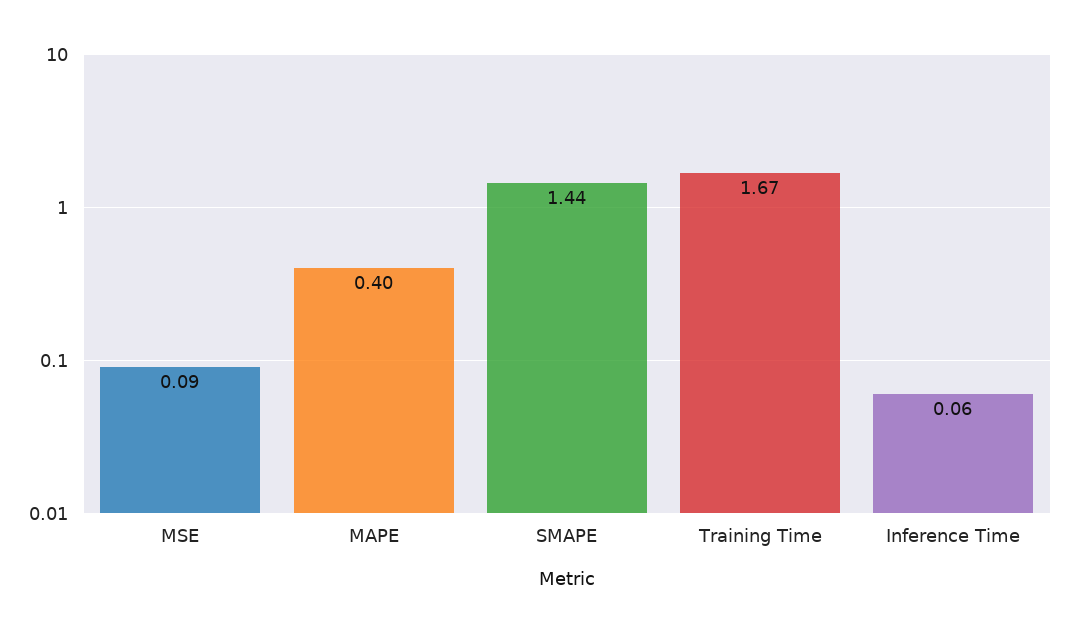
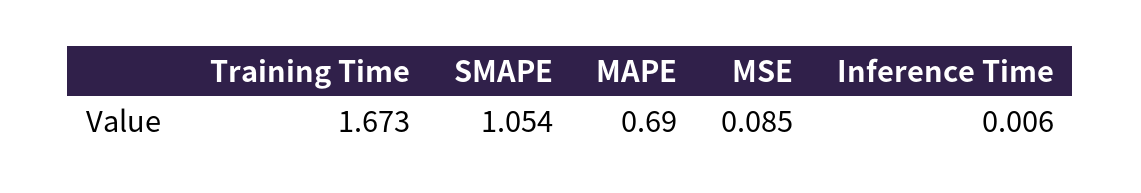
MAPE: 0.4 -> 0.69
SMAPE: 1.44 -> 1.054
Inference Time: 0.06 -> 0.006

